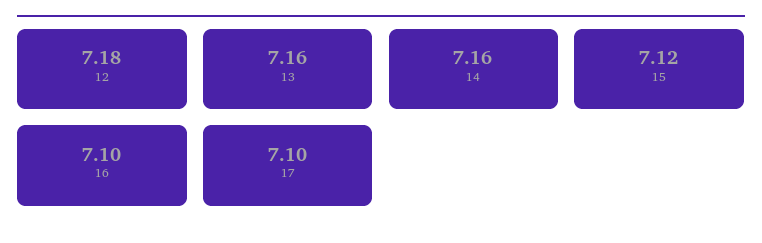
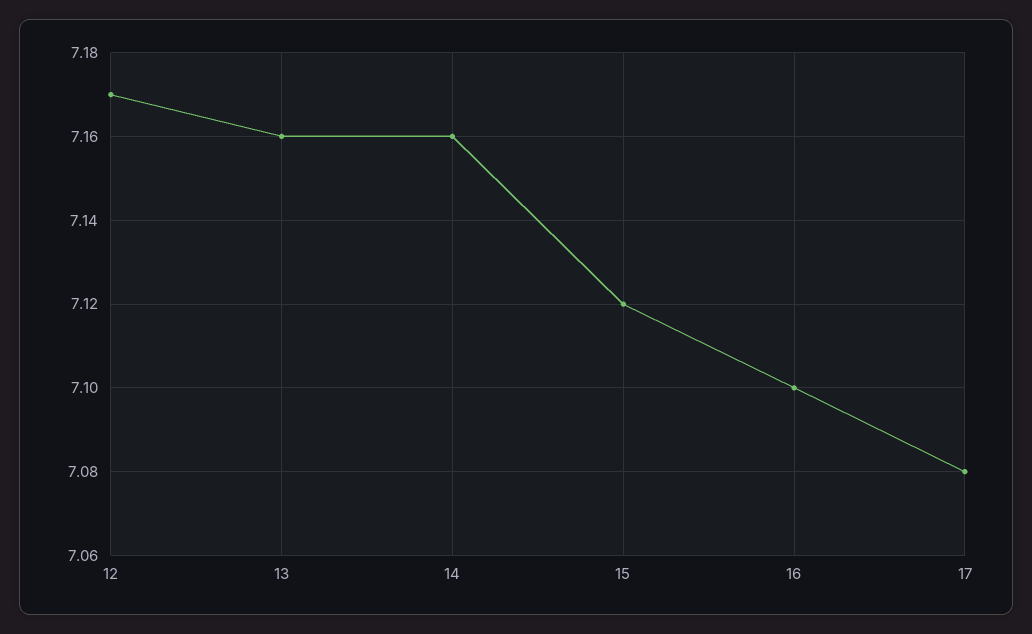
12: 7.18 -> 7.17
17: 7.1 -> 7.08

